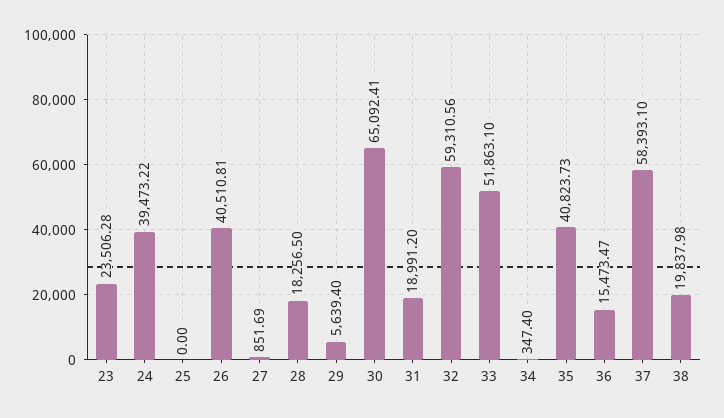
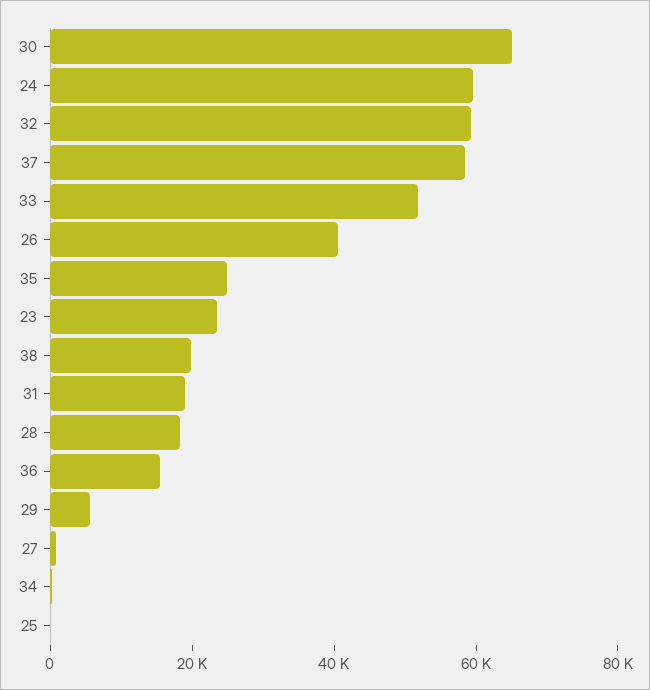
24: 39473.22 -> 60000
35: 40823.73 -> 25000

